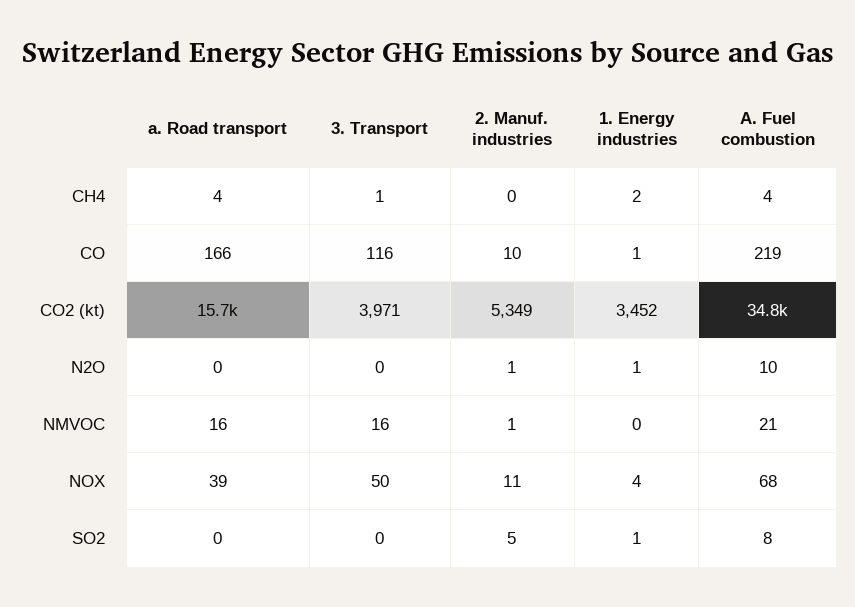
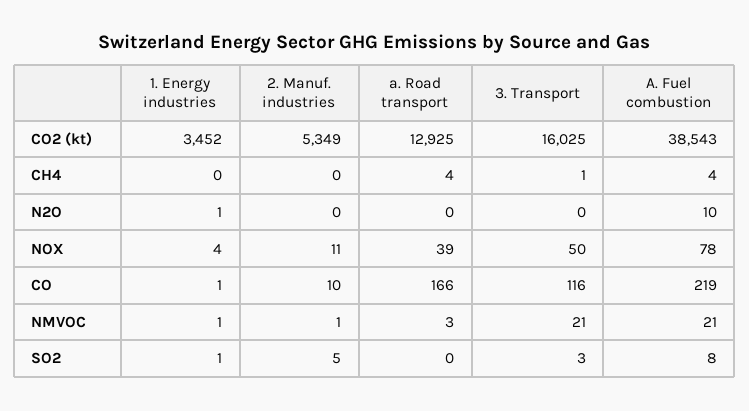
1. Energy industries, CH4: 2 -> 0
a. Road transport, CO2 (kt): 15700 -> 12925
3. Transport, CO2 (kt): 3971 -> 16025
A. Fuel combustion, CO2 (kt): 34800 -> 38543
2. Manuf. industries, N2O: 1 -> 0
a. Road transport, NMVOC: 16 -> 3
3. Transport, NMVOC: 16 -> 21
1. Energy industries, NMVOC: 0 -> 1
A. Fuel combustion, NOX: 68 -> 78
3. Transport, SO2: 0 -> 3

